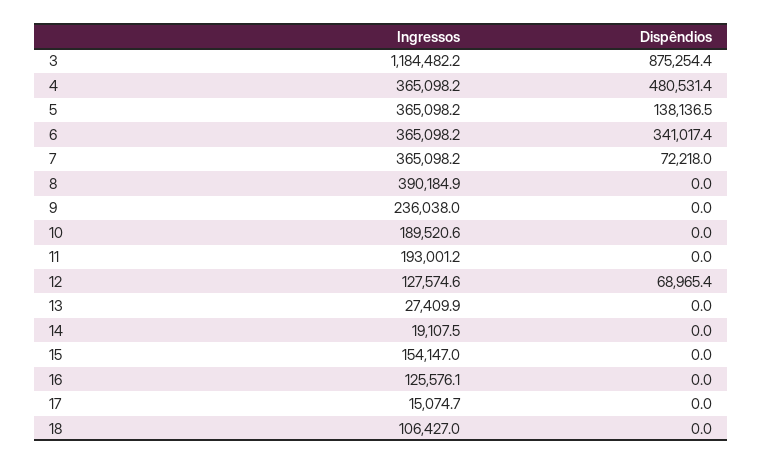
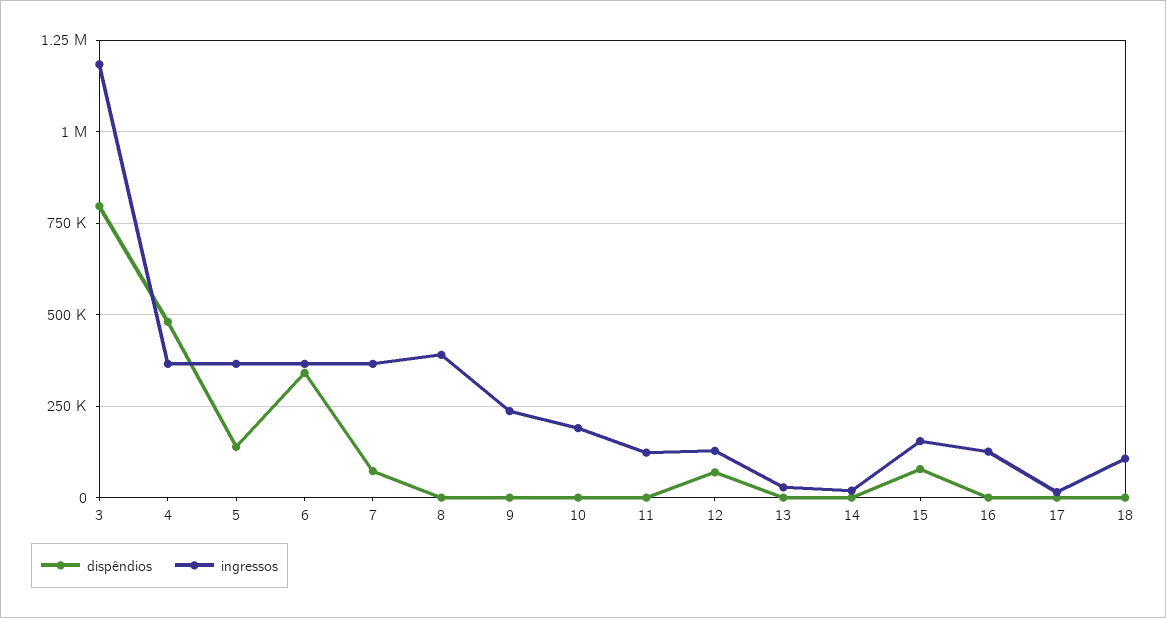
Dispêndios, 3: 875254.4 -> 800000
Ingressos, 11: 193001.2 -> 125000
Dispêndios, 15: 0 -> 75000

